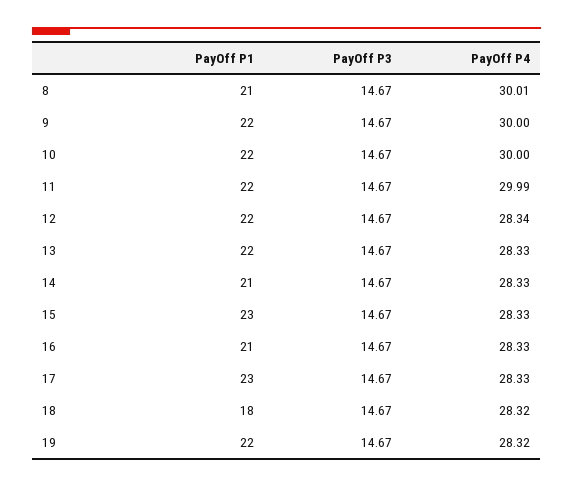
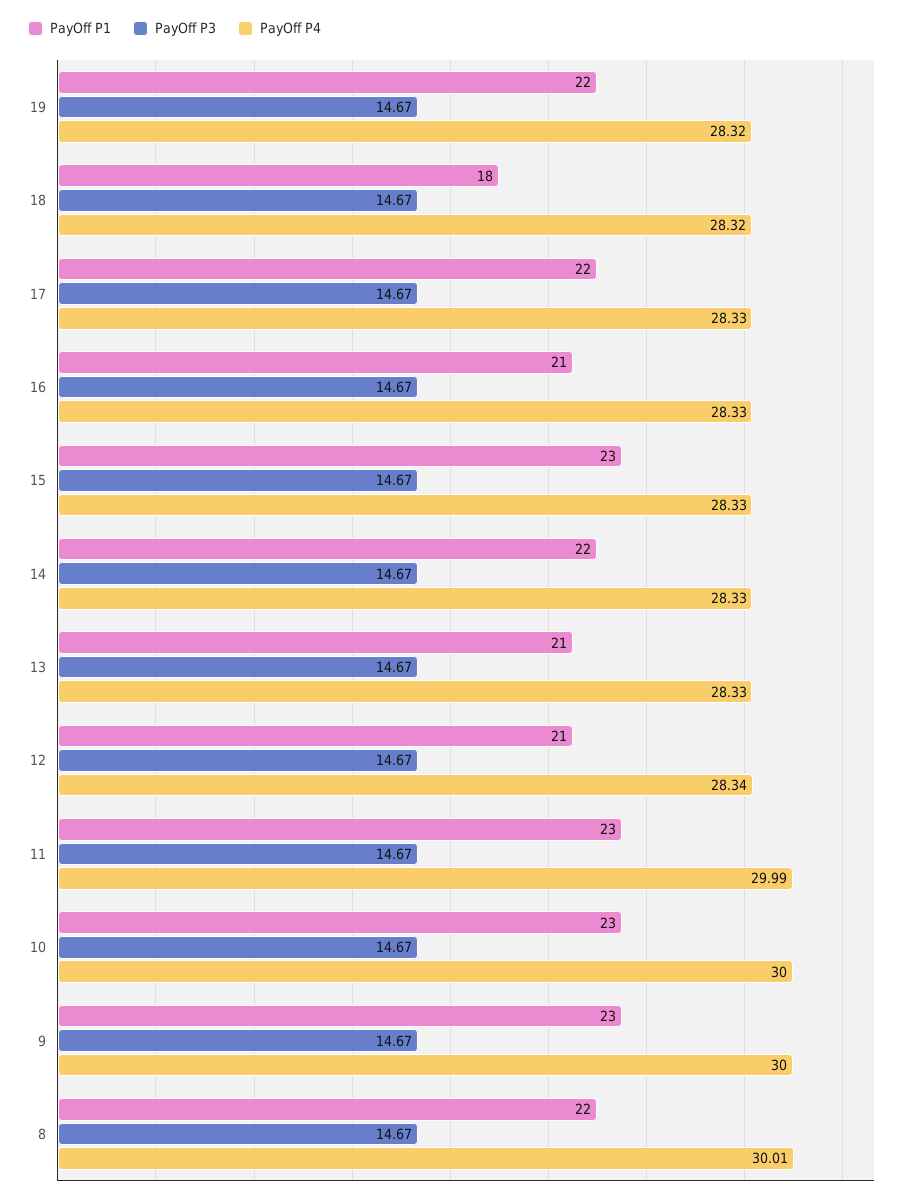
PayOff P1, 8: 21 -> 22
PayOff P1, 9: 22 -> 23
PayOff P1, 10: 22 -> 23
PayOff P1, 11: 22 -> 23
PayOff P1, 12: 22 -> 21
PayOff P1, 13: 22 -> 21
PayOff P1, 14: 21 -> 22
PayOff P1, 17: 23 -> 22

